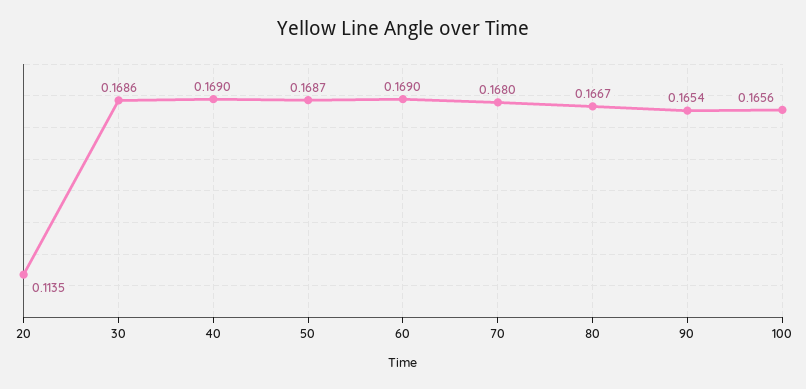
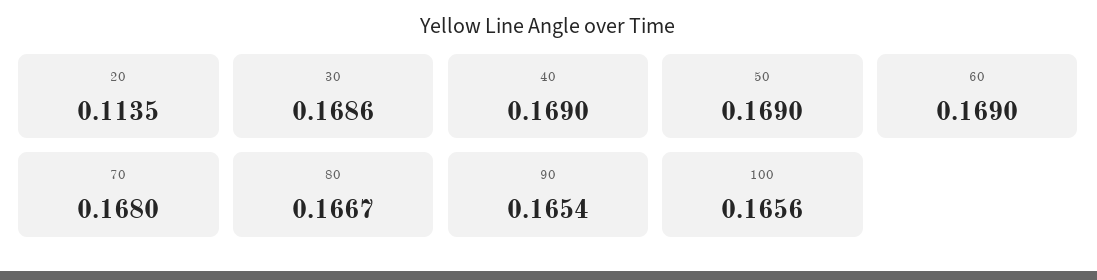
50: 0.1687 -> 0.169

